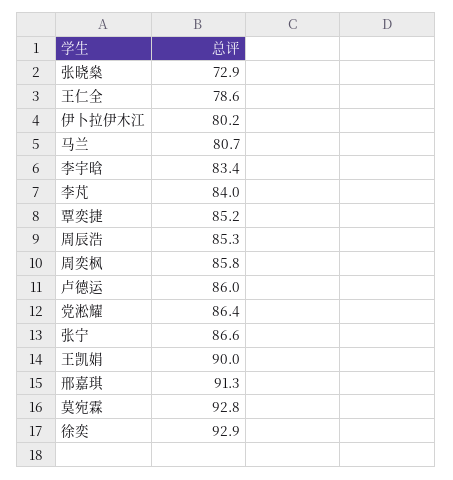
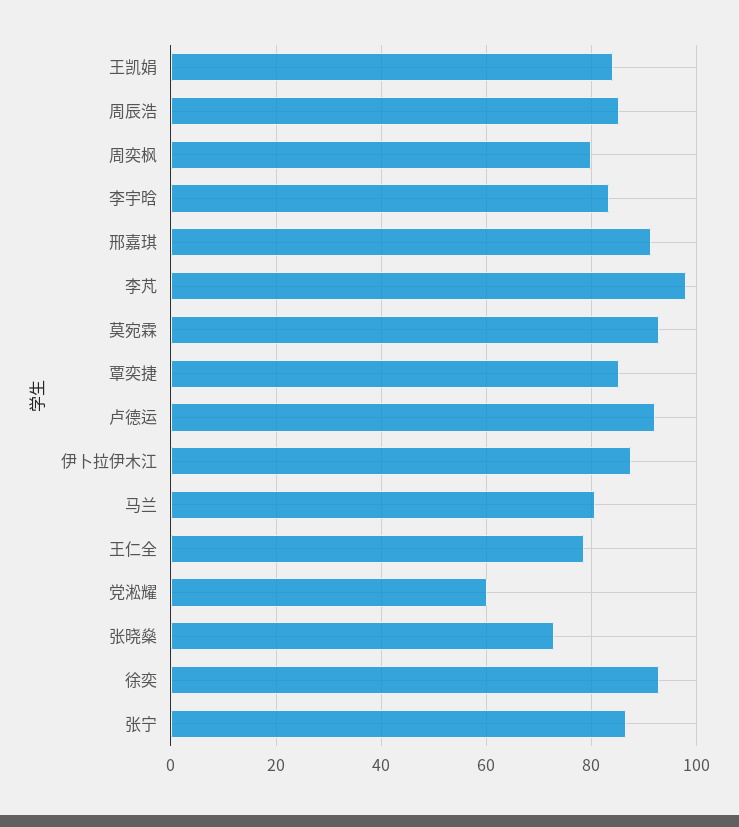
伊卜拉伊木江: 80.2 -> 88
李芃: 84 -> 98
周奕枫: 85.8 -> 80
卢德运: 86 -> 92
党淞耀: 86.4 -> 60
王凯娟: 90 -> 84

